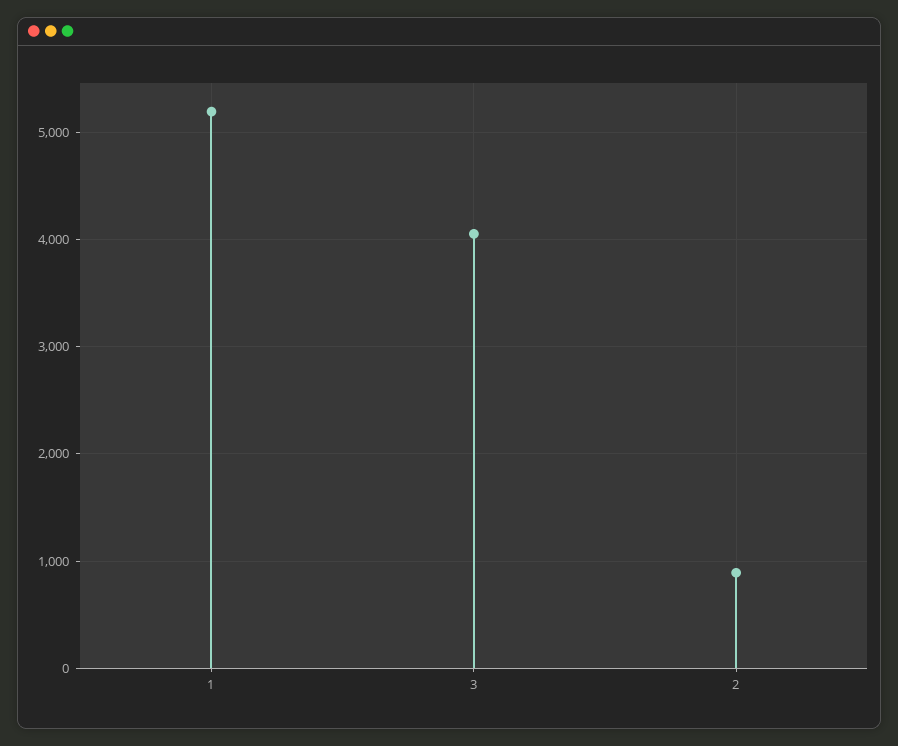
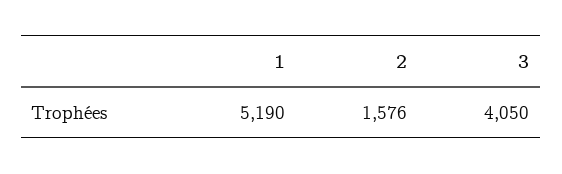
2: 900 -> 1576

